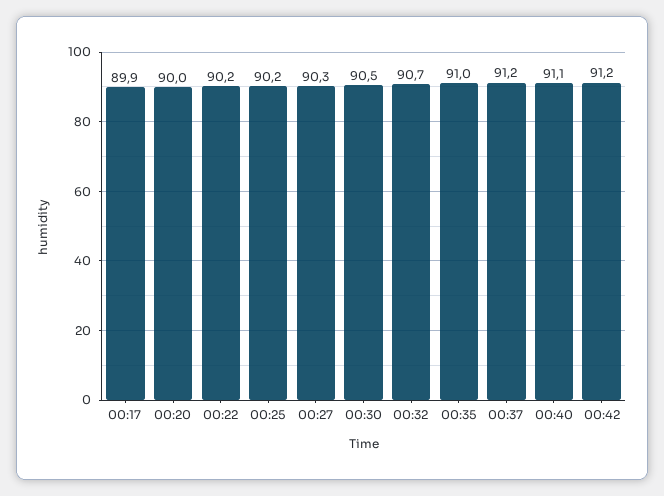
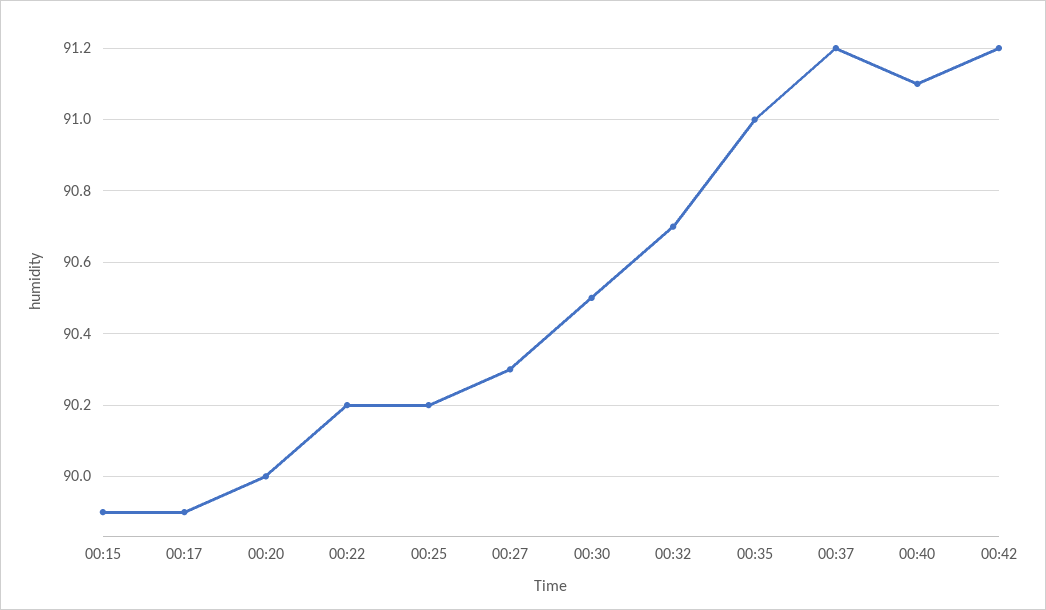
00:15: none -> 89.9

